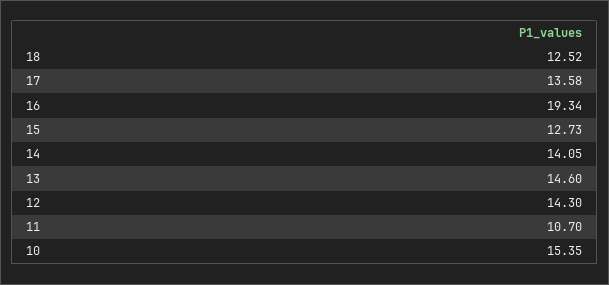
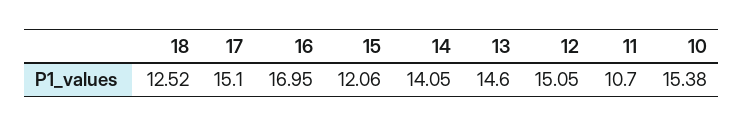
17: 13.58 -> 15.1
16: 19.34 -> 16.95
15: 12.73 -> 12.06
12: 14.3 -> 15.05
10: 15.35 -> 15.38

